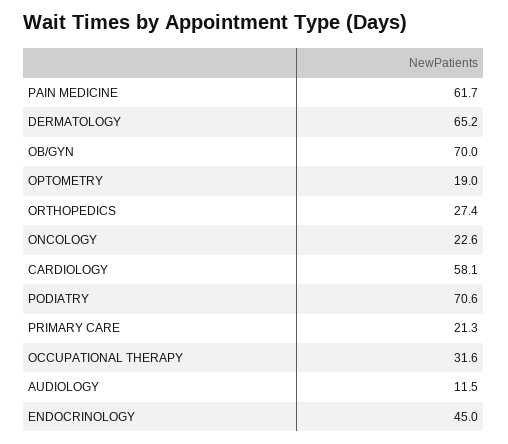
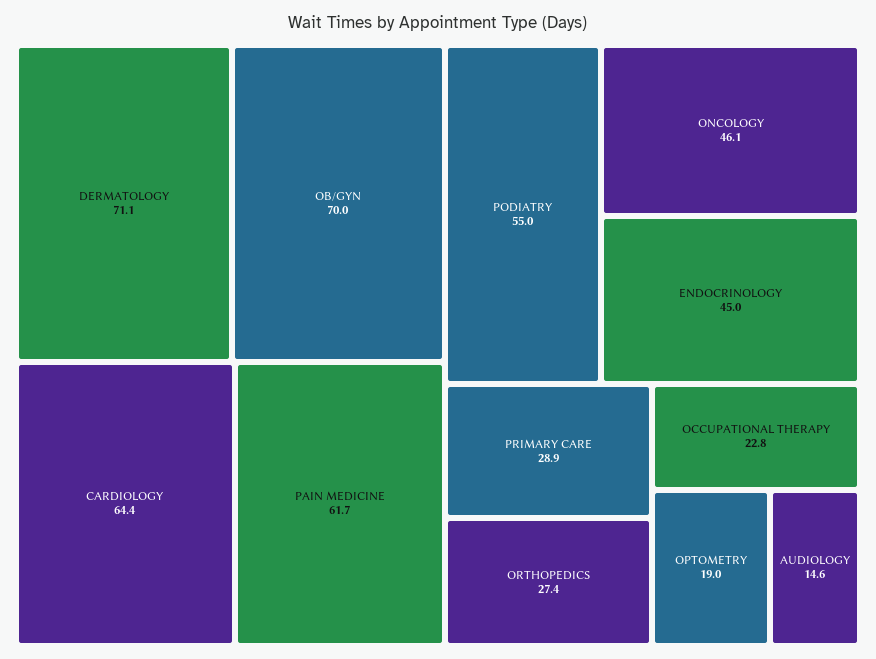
DERMATOLOGY: 65.2 -> 71.1
ONCOLOGY: 22.6 -> 46.1
CARDIOLOGY: 58.1 -> 64.4
PODIATRY: 70.6 -> 55
PRIMARY CARE: 21.3 -> 28.9
OCCUPATIONAL THERAPY: 31.6 -> 22.8
AUDIOLOGY: 11.5 -> 14.6

